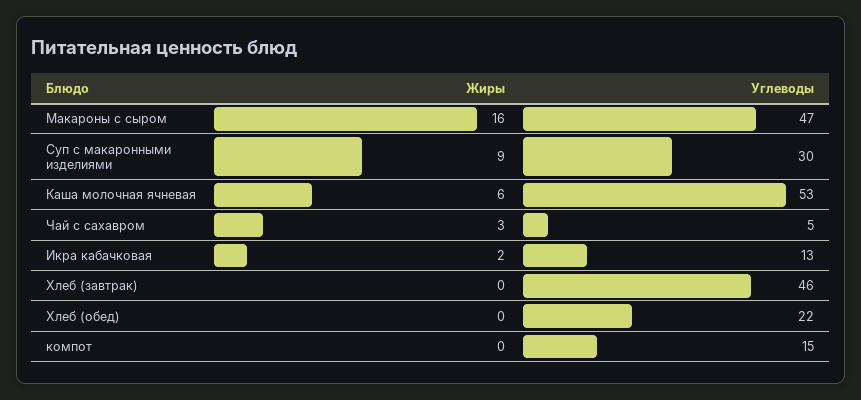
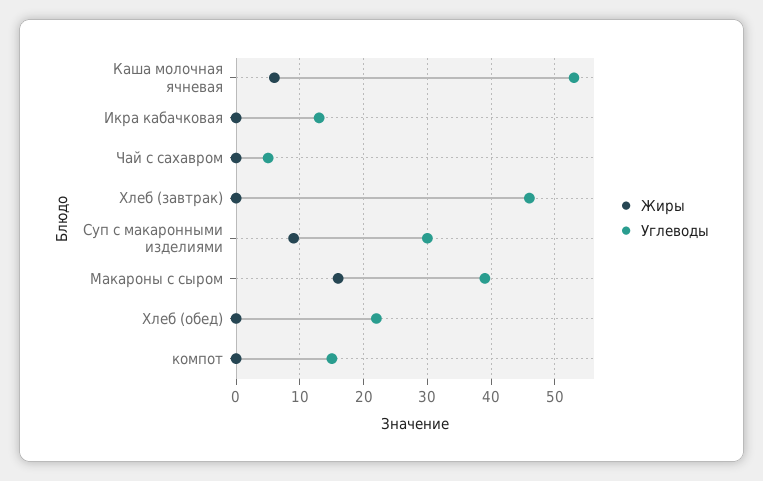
Углеводы, Макароны с сыром: 47 -> 39
Жиры, Чай с сахавром: 3 -> 0
Жиры, Икра кабачковая: 2 -> 0

